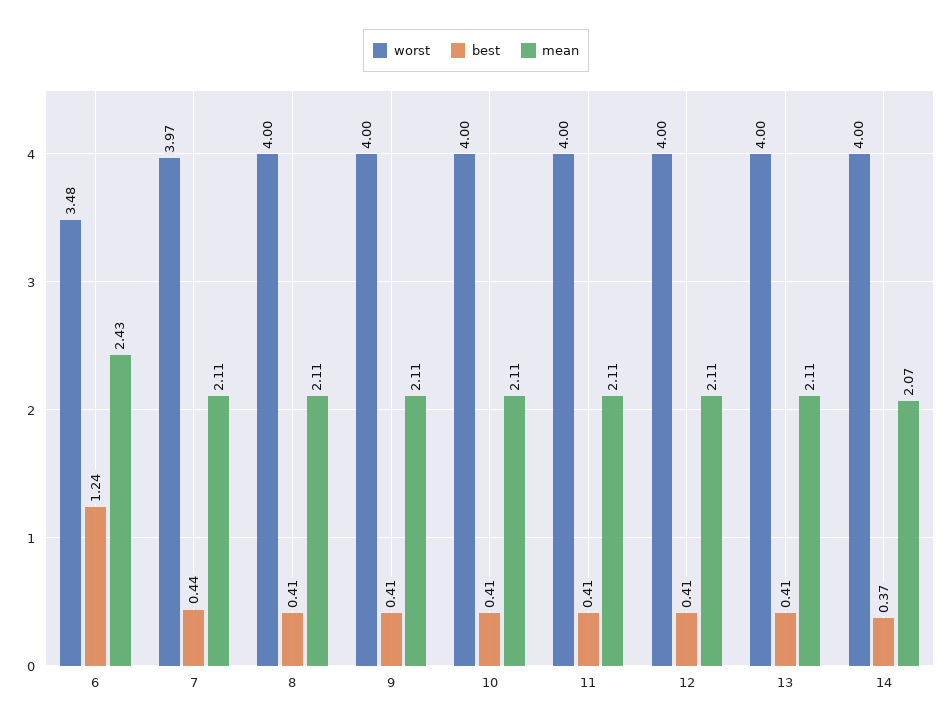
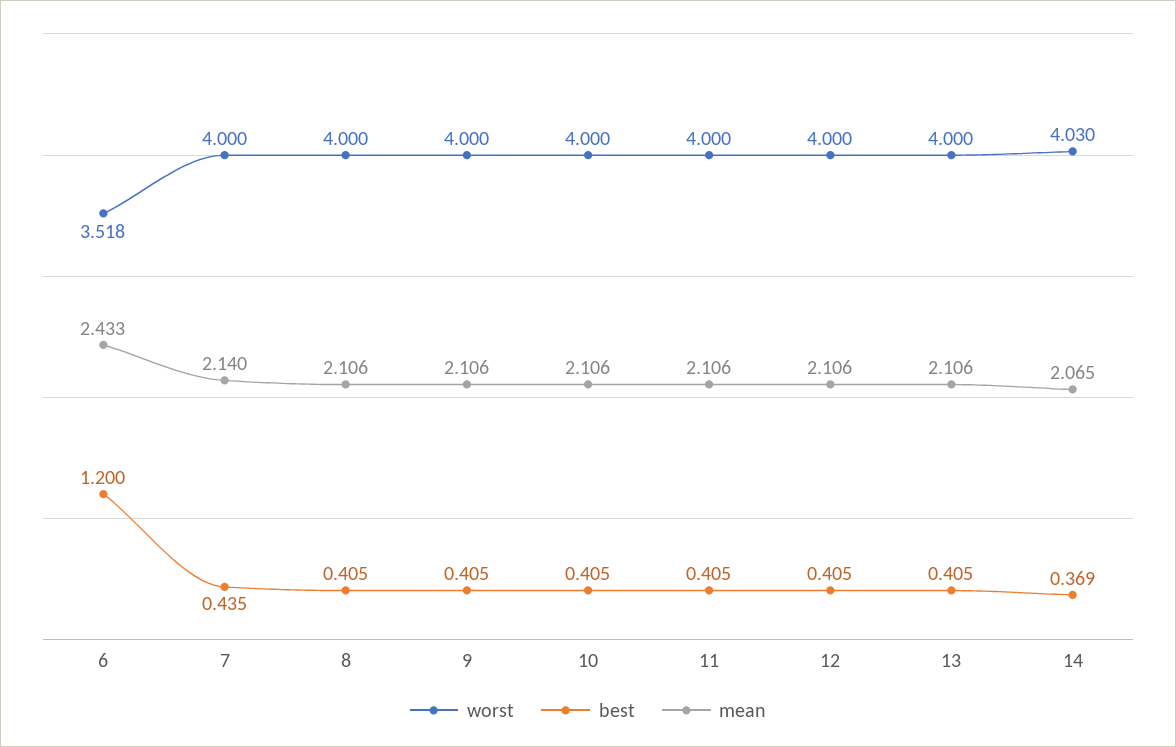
worst, 6: 3.48 -> 3.518
best, 6: 1.24 -> 1.2
worst, 7: 3.97 -> 4
mean, 7: 2.11 -> 2.14
worst, 14: 4 -> 4.03

